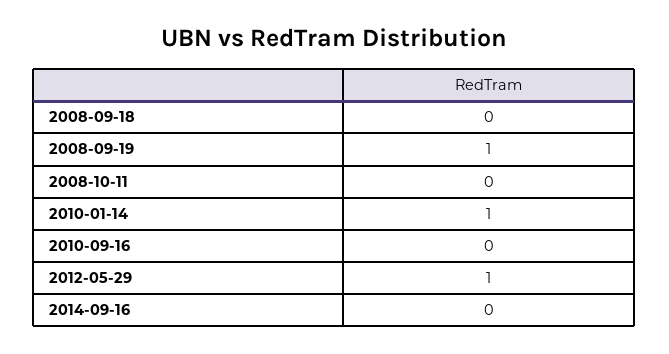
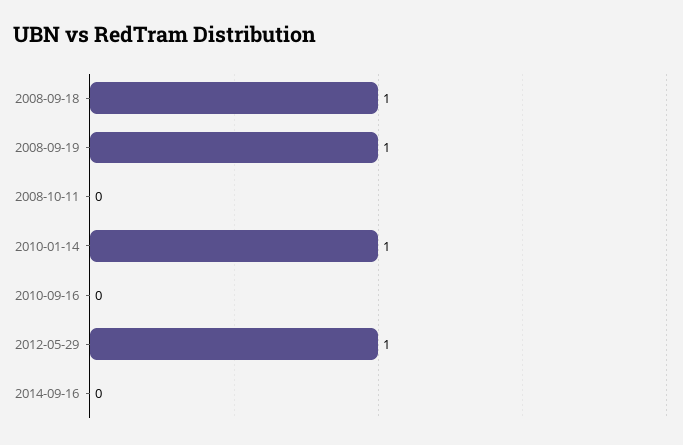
2008-09-18: 0 -> 1

